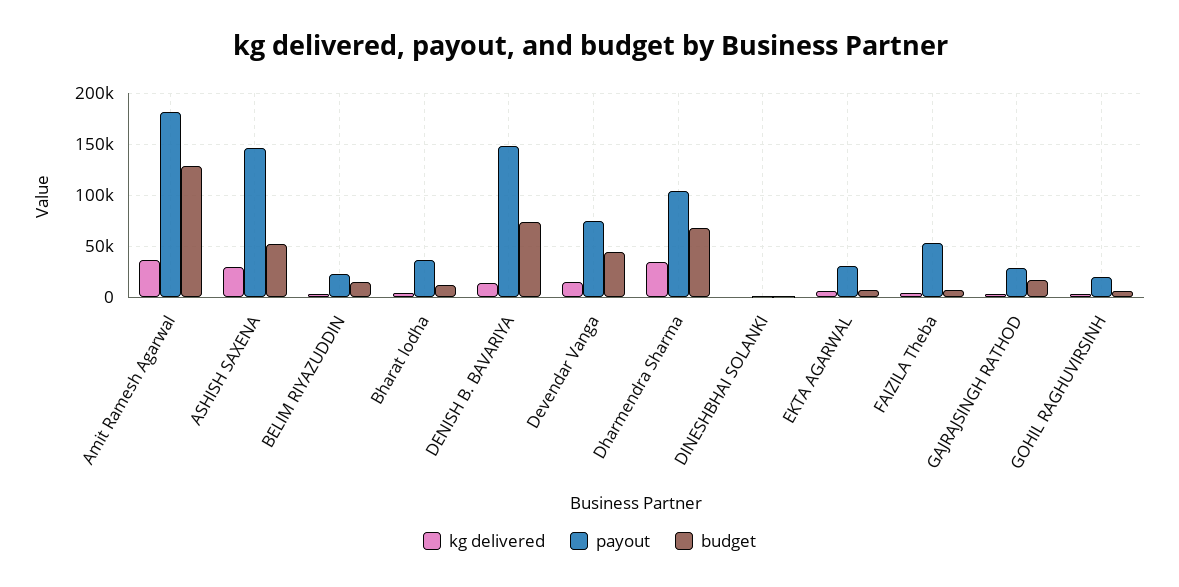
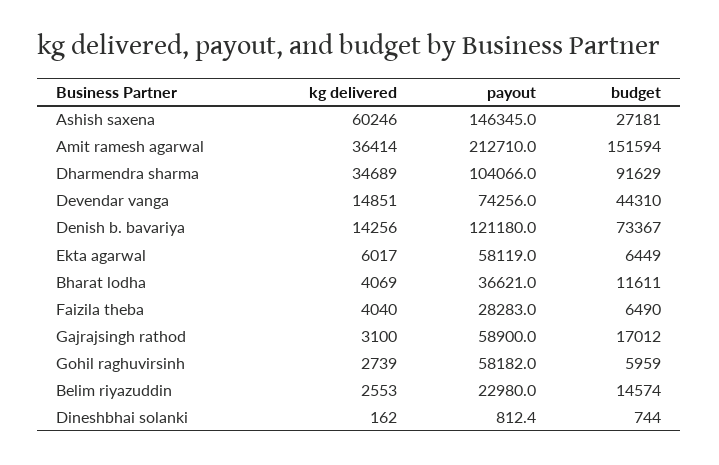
payout, Amit Ramesh Agarwal: 180000 -> 212710
budget, Amit Ramesh Agarwal: 130000 -> 151594
kg delivered, ASHISH SAXENA: 30000 -> 60246
budget, ASHISH SAXENA: 50000 -> 27181
payout, DENISH B. BAVARIYA: 150000 -> 121180
budget, Dharmendra Sharma: 70000 -> 91629
payout, EKTA AGARWAL: 30000 -> 58119
payout, FAIZILA Theba: 50000 -> 28283
payout, GAJRAJSINGH RATHOD: 30000 -> 58900
payout, GOHIL RAGHUVIRSINH: 20000 -> 58182

